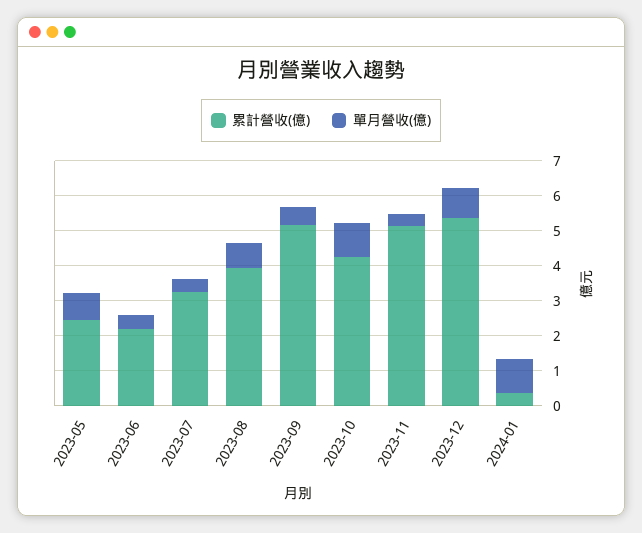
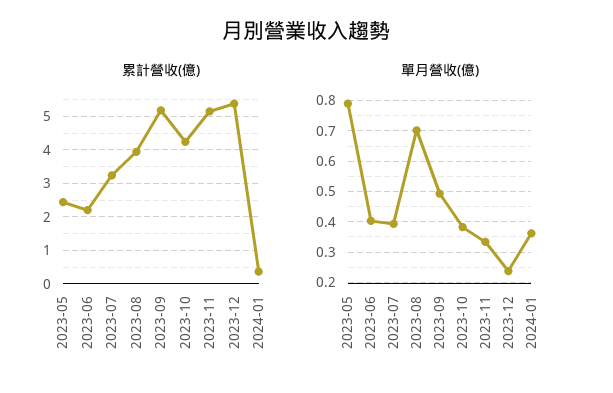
單月營收(億), 2023-10: 1 -> 0.38
單月營收(億), 2023-12: 0.75 -> 0.24
單月營收(億), 2024-01: 1 -> 0.36

